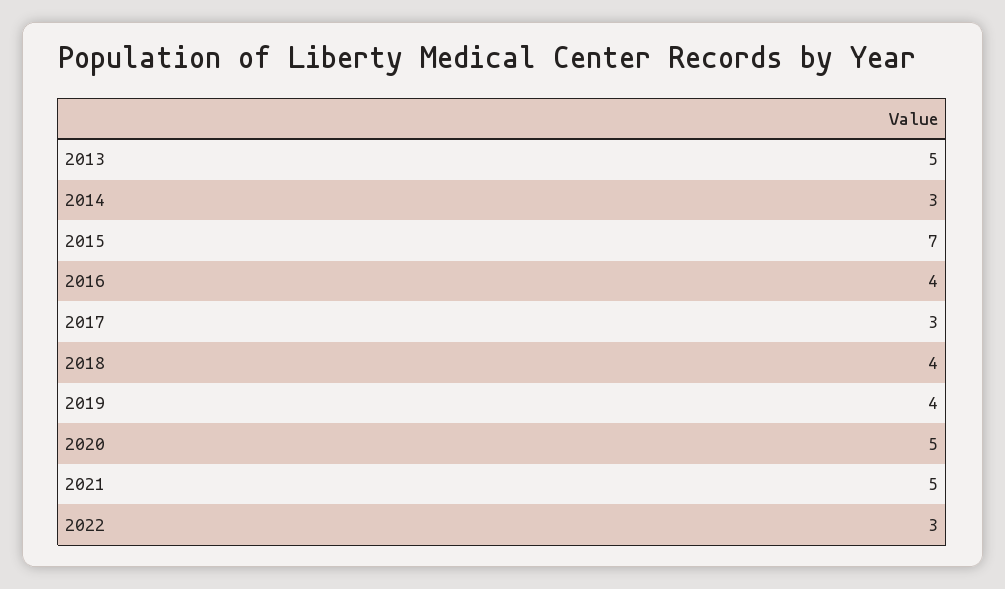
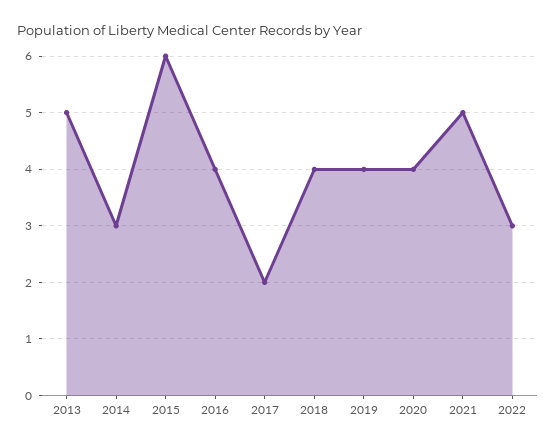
2015: 7 -> 6
2017: 3 -> 2
2020: 5 -> 4

